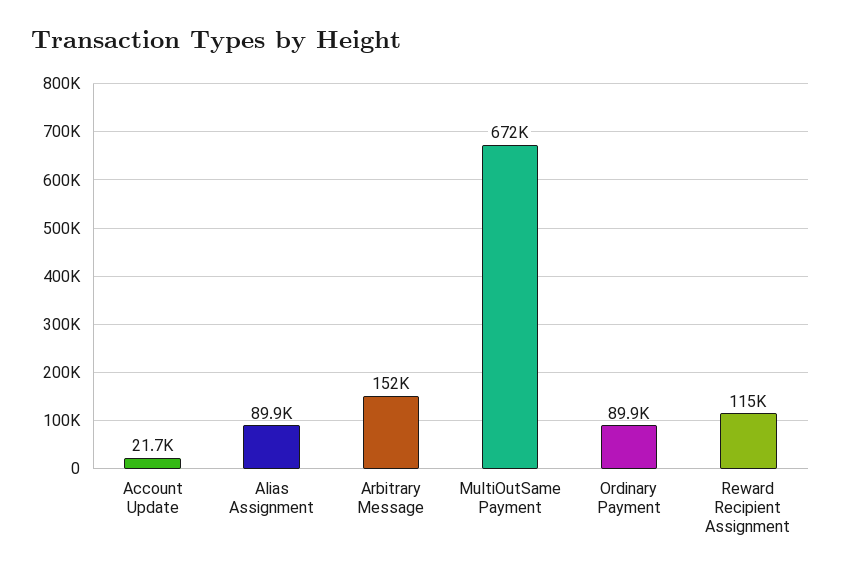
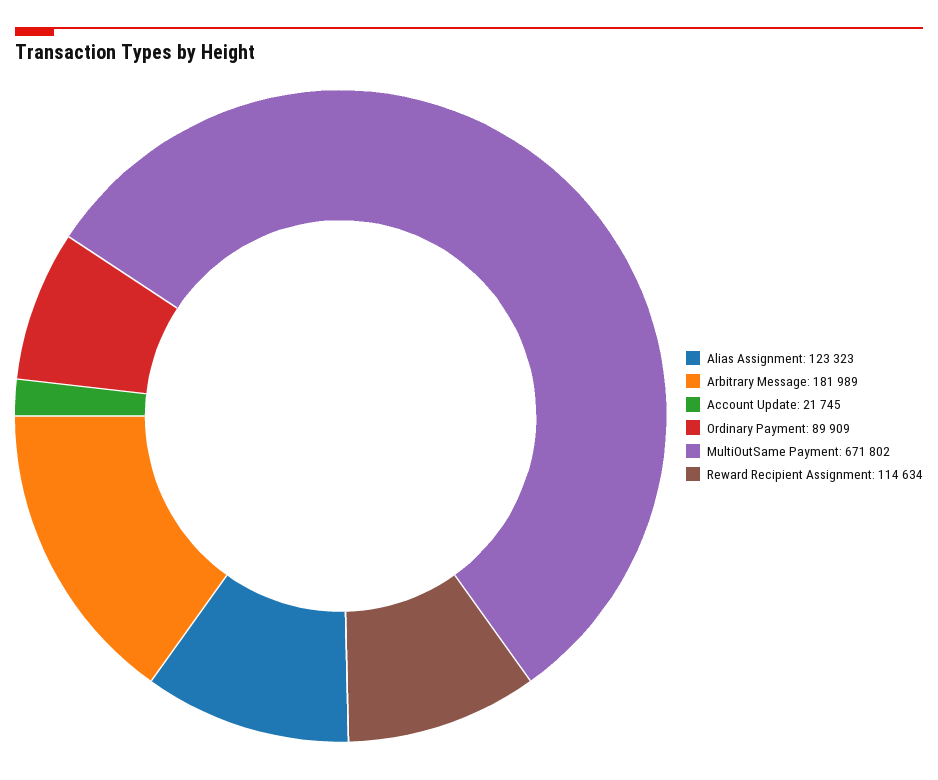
Alias Assignment: 89900 -> 123323
Arbitrary Message: 152000 -> 181989

